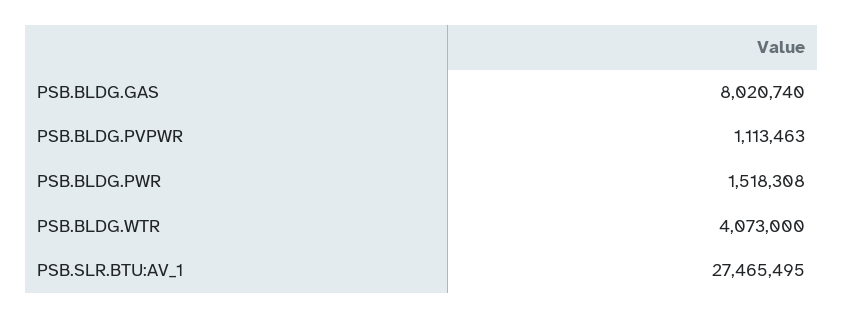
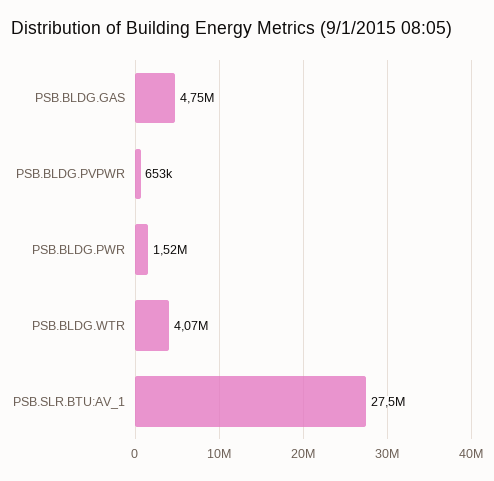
PSB.BLDG.GAS: 8020740 -> 4750000
PSB.BLDG.PVPWR: 1113463 -> 653000

